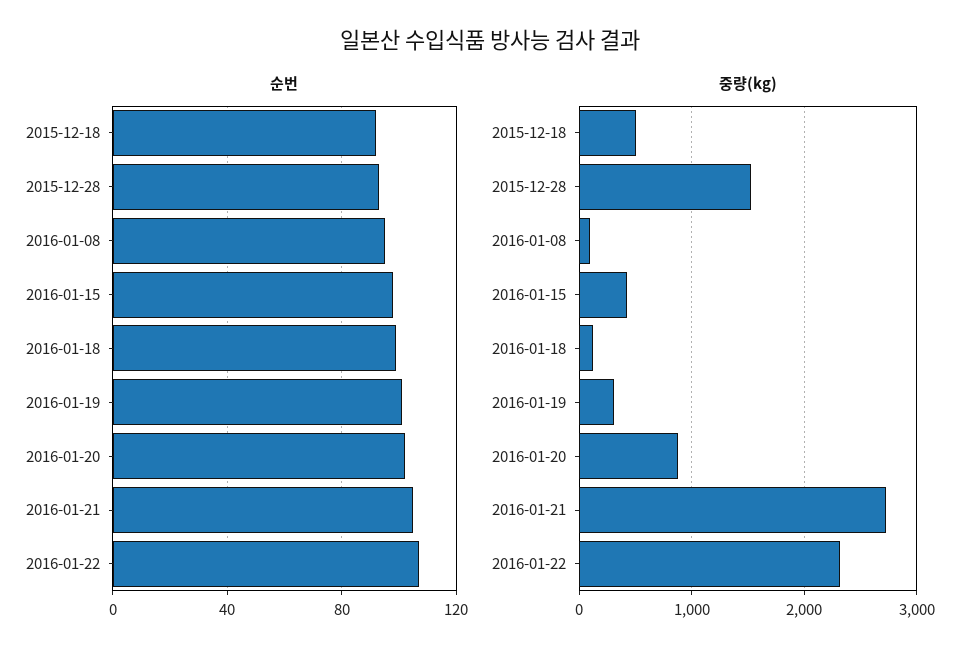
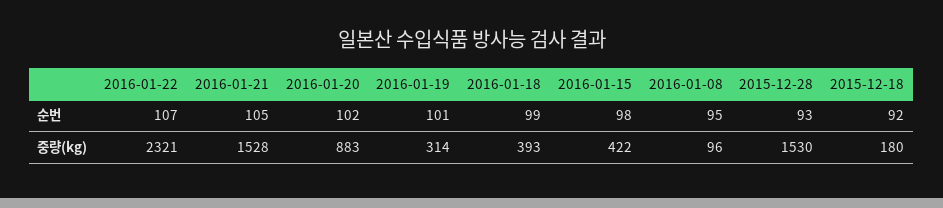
중량(kg), 2015-12-18: 500 -> 180
중량(kg), 2016-01-18: 100 -> 393
중량(kg), 2016-01-21: 2700 -> 1528

